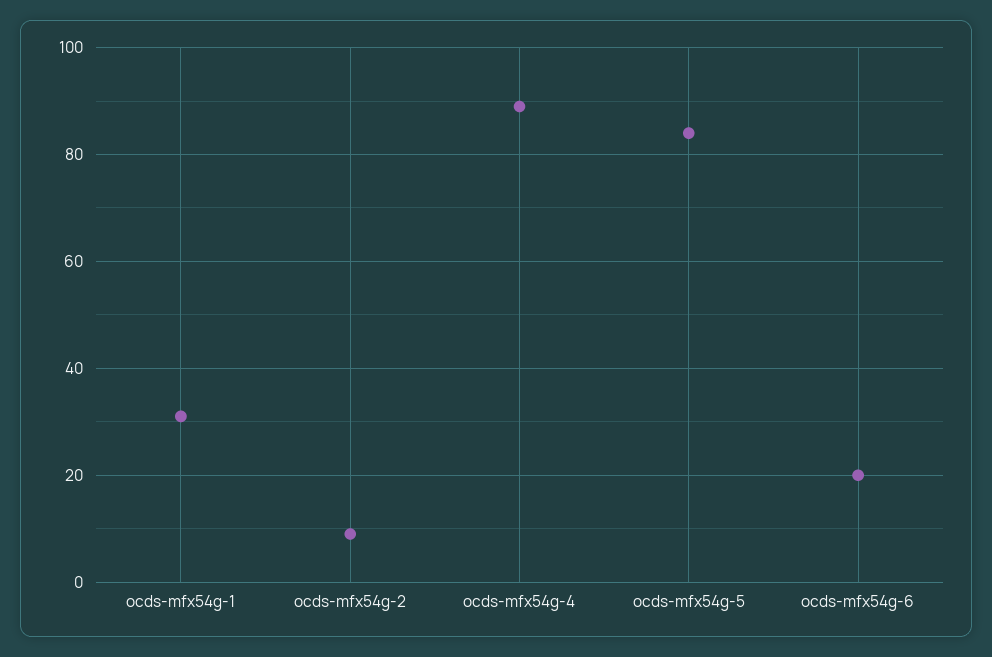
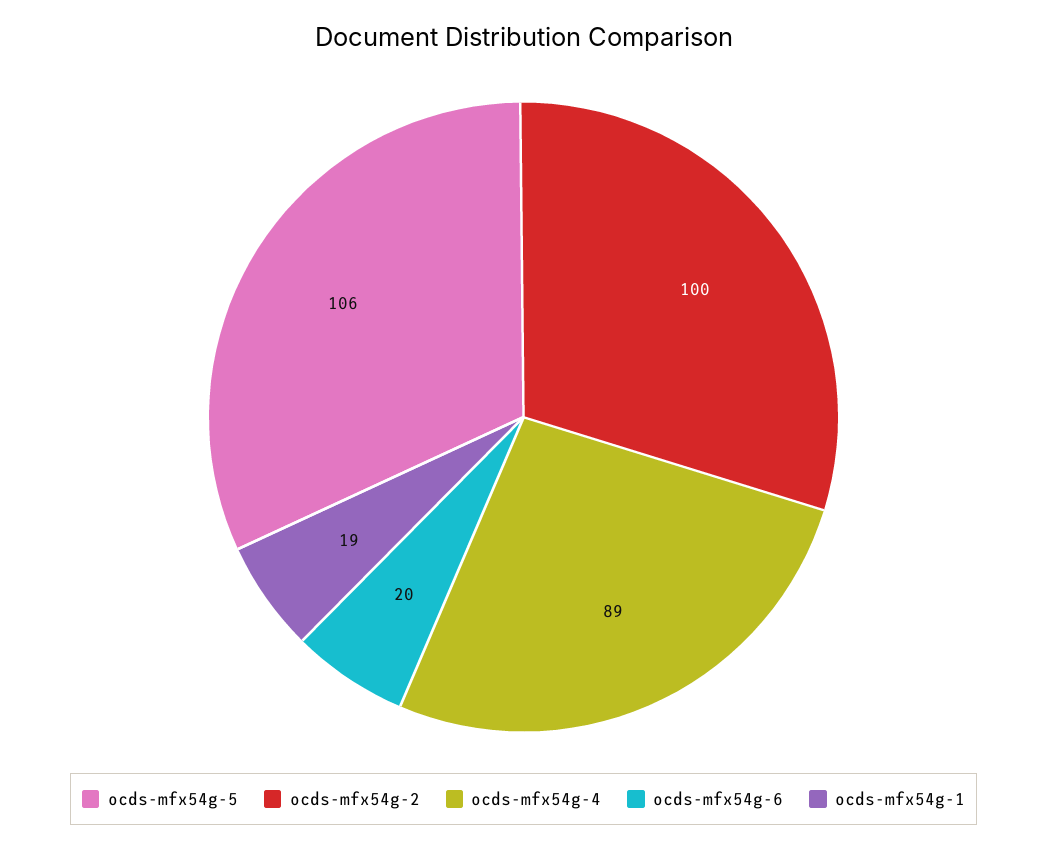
ocds-mfx54g-1: 30 -> 19
ocds-mfx54g-2: 10 -> 100
ocds-mfx54g-5: 85 -> 106

